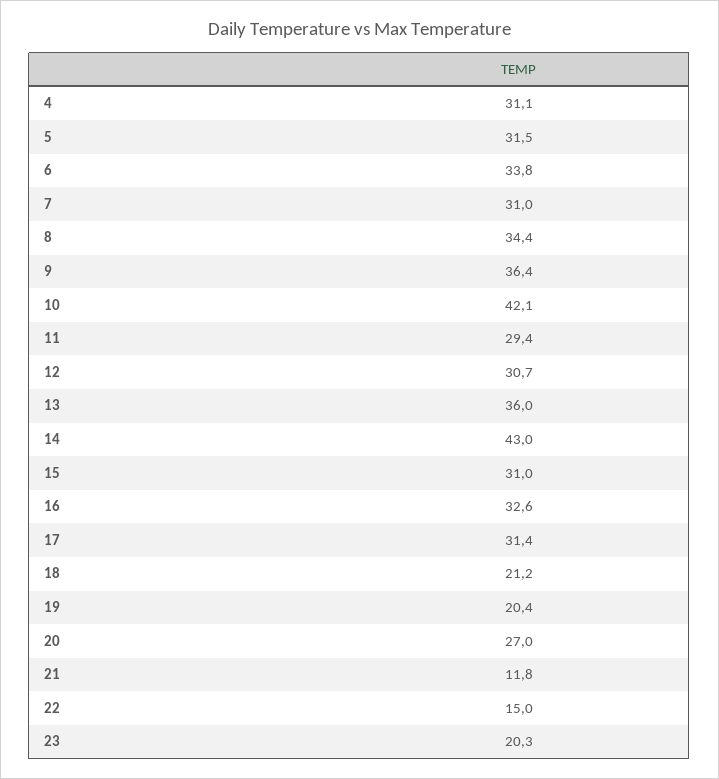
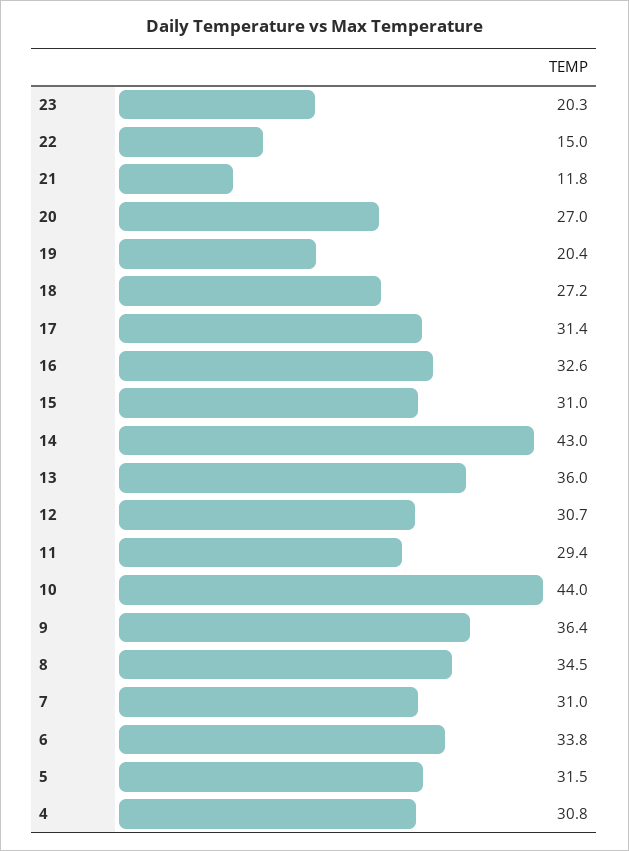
4: 31.1 -> 30.8
8: 34.4 -> 34.5
10: 42.1 -> 44
18: 21.2 -> 27.2

